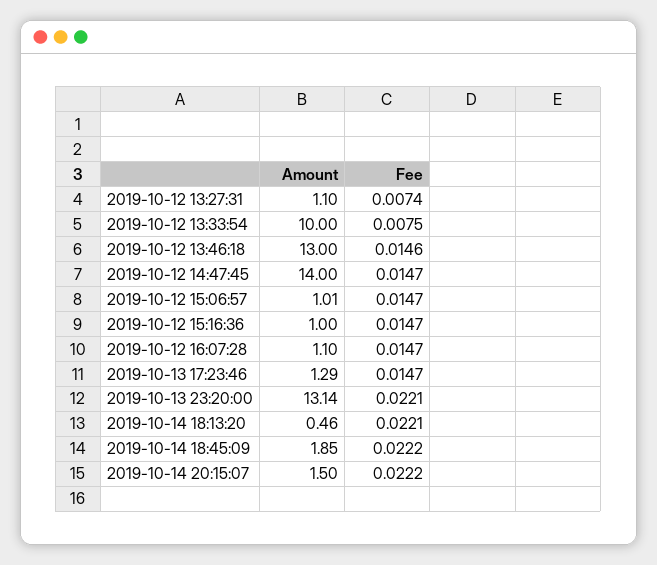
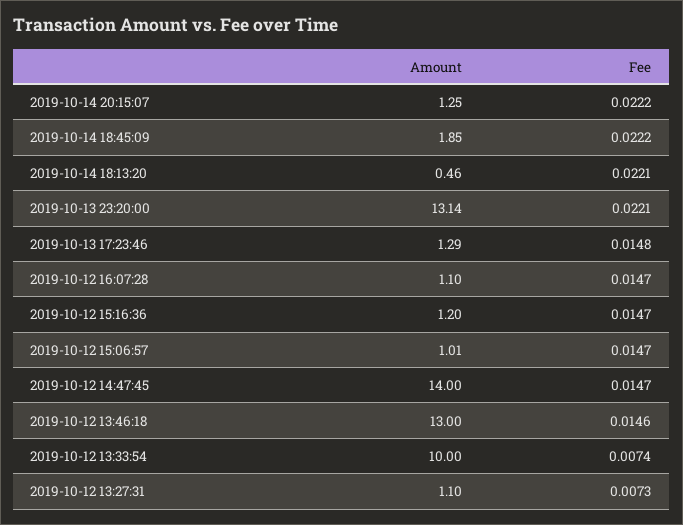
Fee, 2019-10-12 13:27:31: 0.0074 -> 0.0073
Fee, 2019-10-12 13:33:54: 0.0075 -> 0.0074
Amount, 2019-10-12 15:16:36: 1 -> 1.2
Fee, 2019-10-13 17:23:46: 0.0147 -> 0.0148
Amount, 2019-10-14 20:15:07: 1.5 -> 1.25

